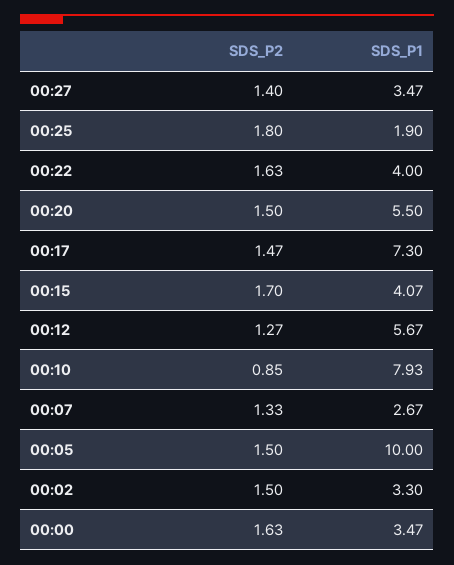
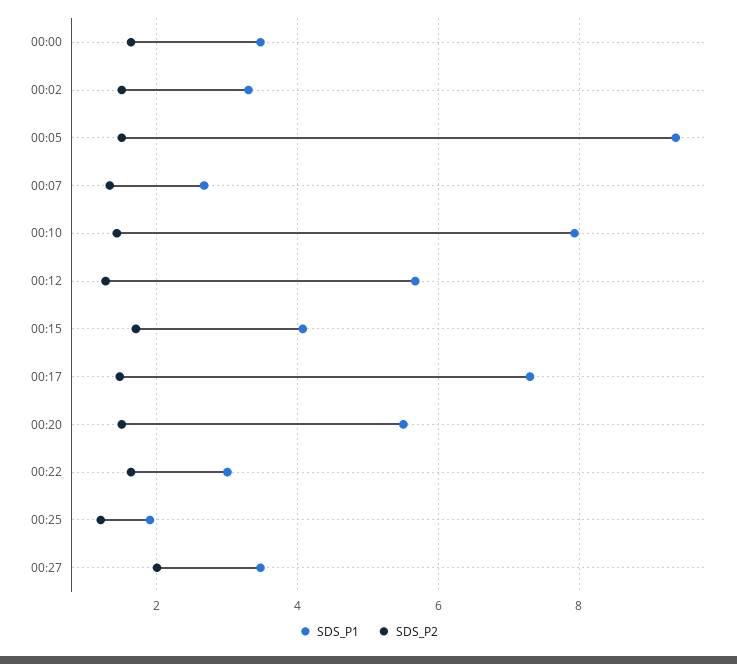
SDS_P2, 00:27: 1.4 -> 2
SDS_P2, 00:25: 1.8 -> 1.2
SDS_P1, 00:22: 4 -> 3
SDS_P2, 00:10: 0.85 -> 1.4
SDS_P1, 00:05: 10 -> 9.4

